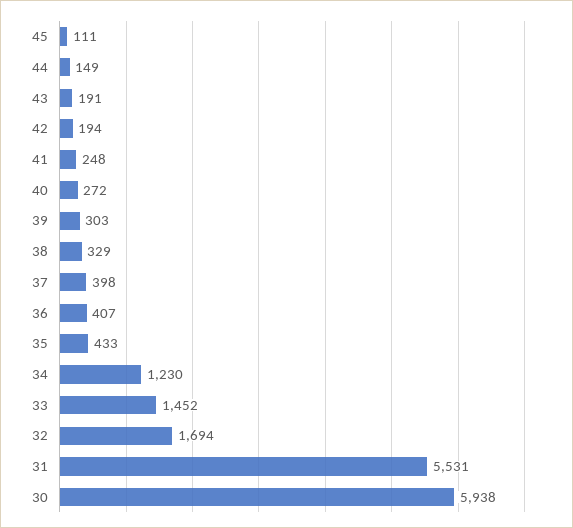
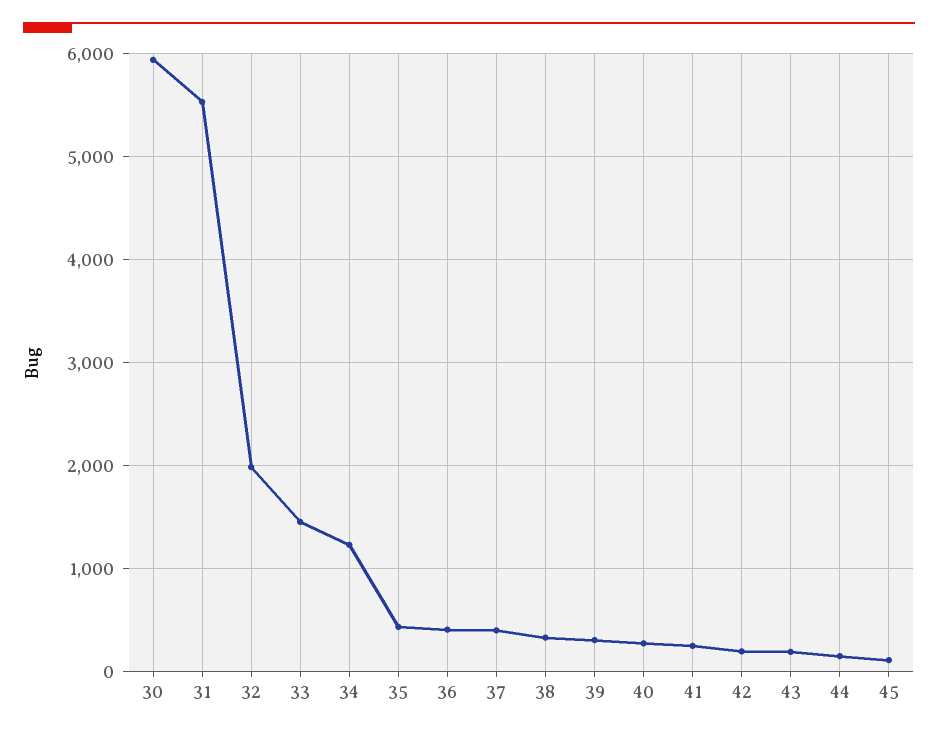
32: 1694 -> 2000

